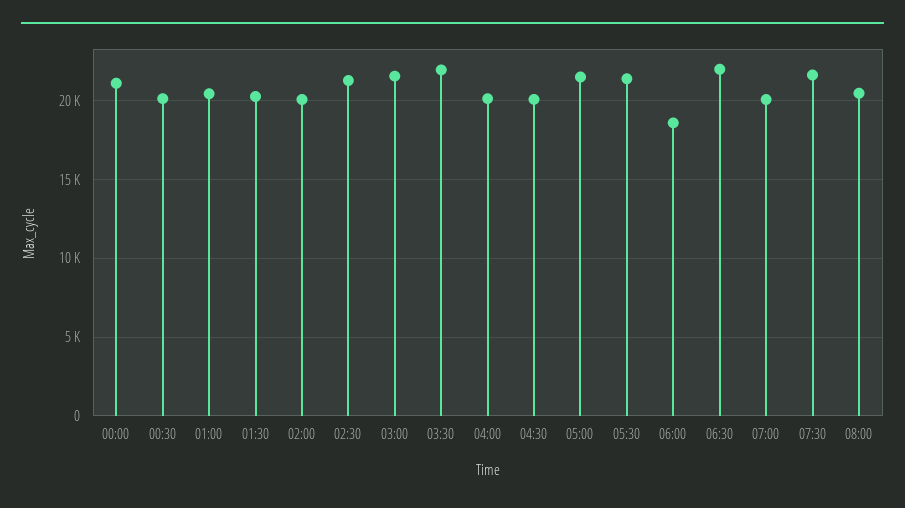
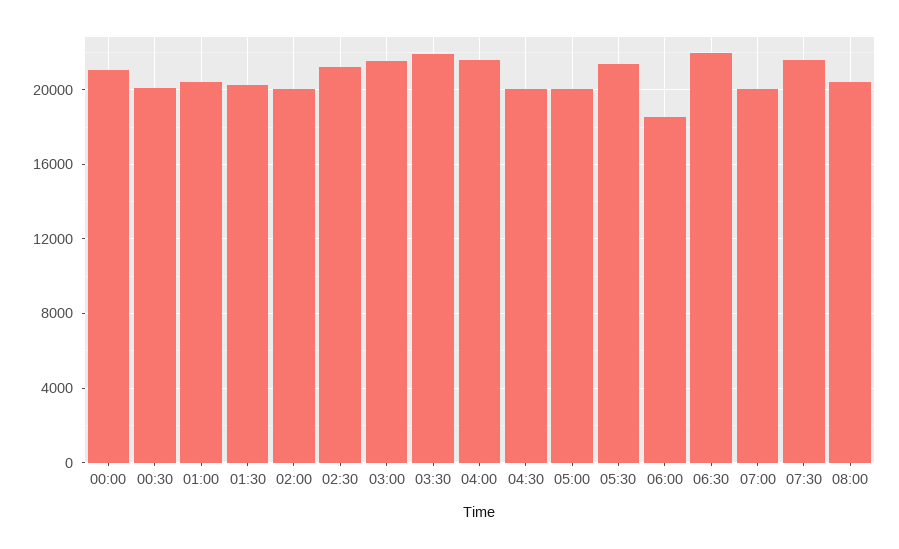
04:00: 20000 -> 21500
05:00: 21500 -> 20000

